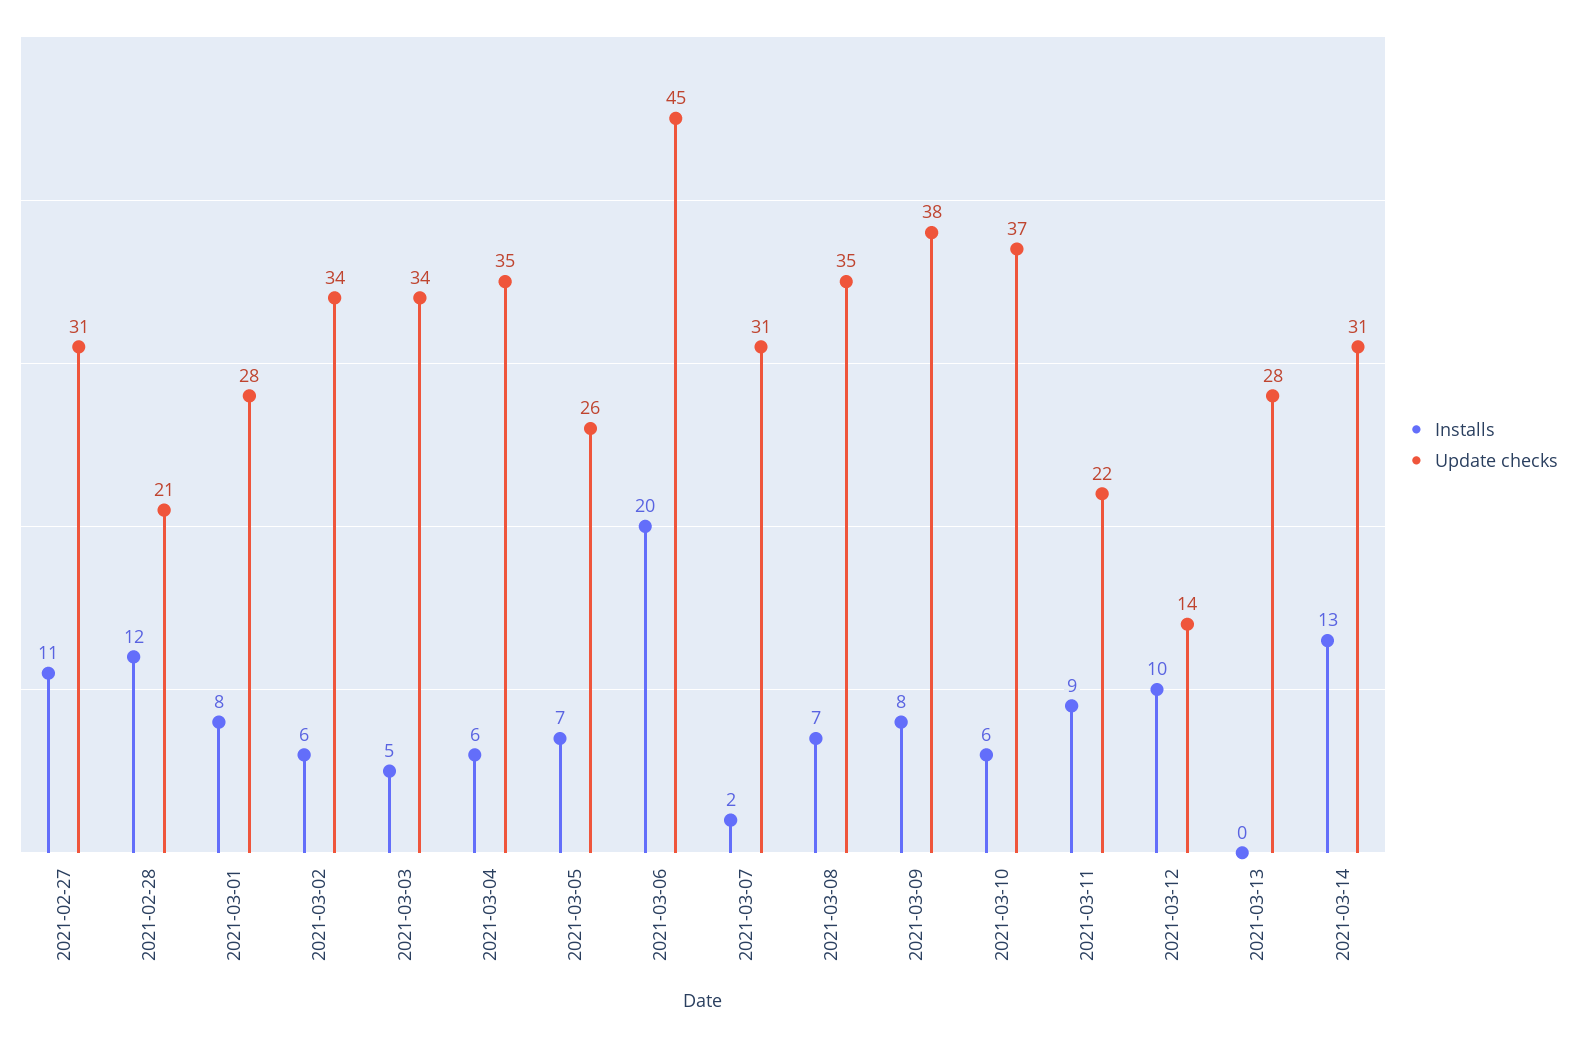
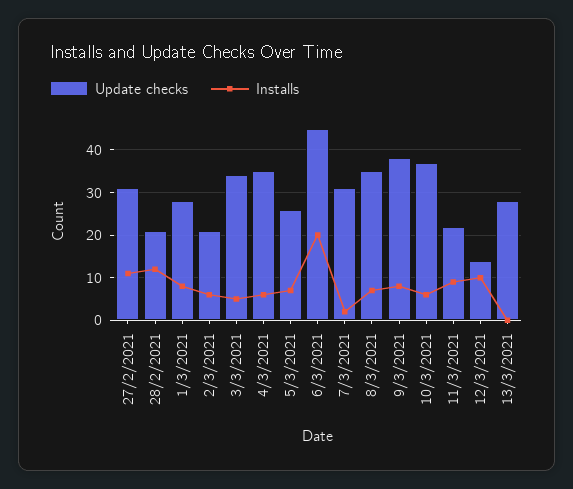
Update checks, 2021-03-02: 34 -> 20
Installs, 2021-03-14: 13 -> none
Update checks, 2021-03-14: 31 -> none

